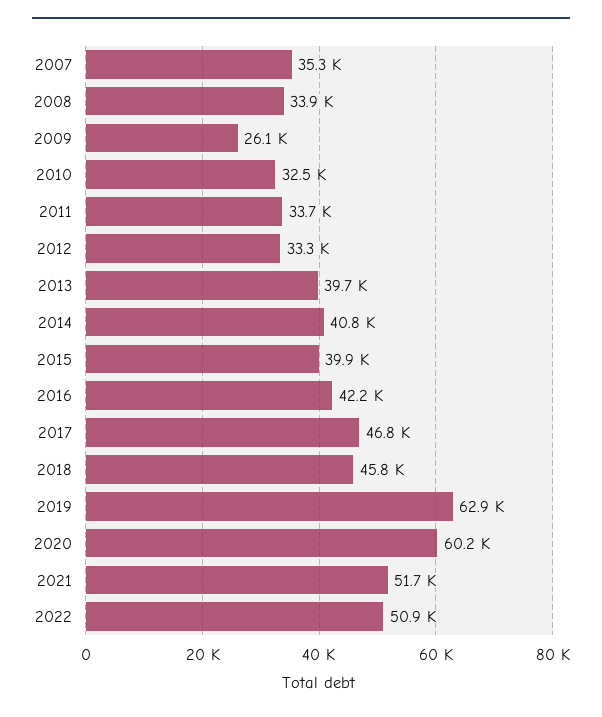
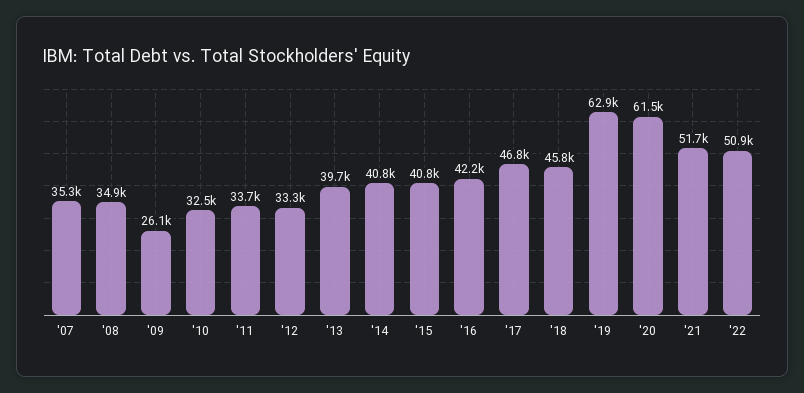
2008: 33900 -> 34900
2015: 39900 -> 40800
2020: 60200 -> 61500

